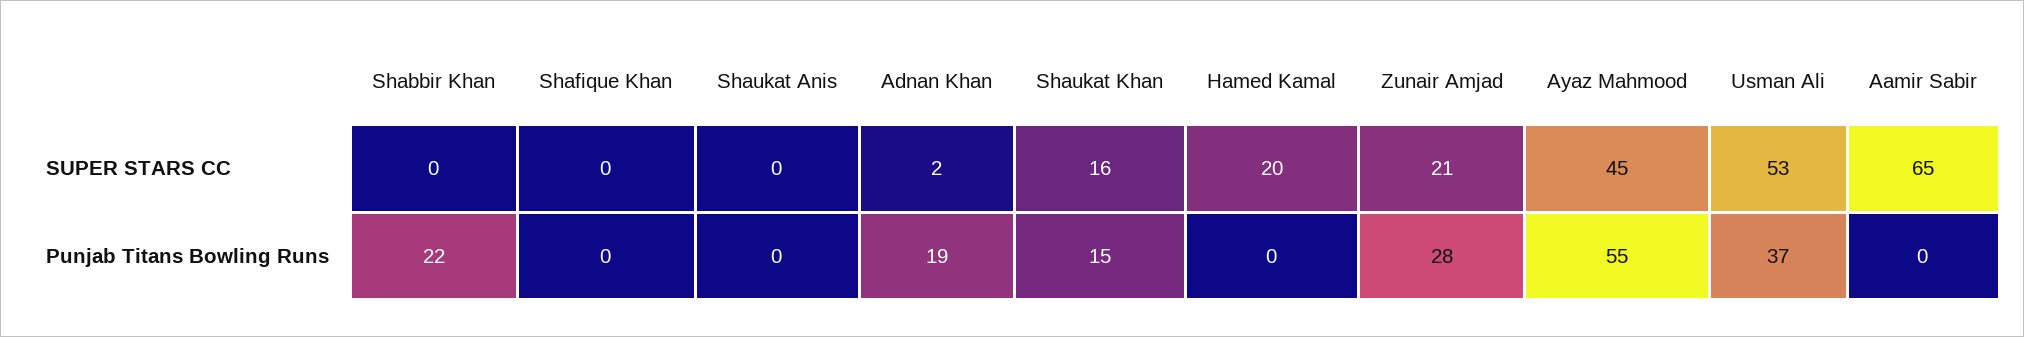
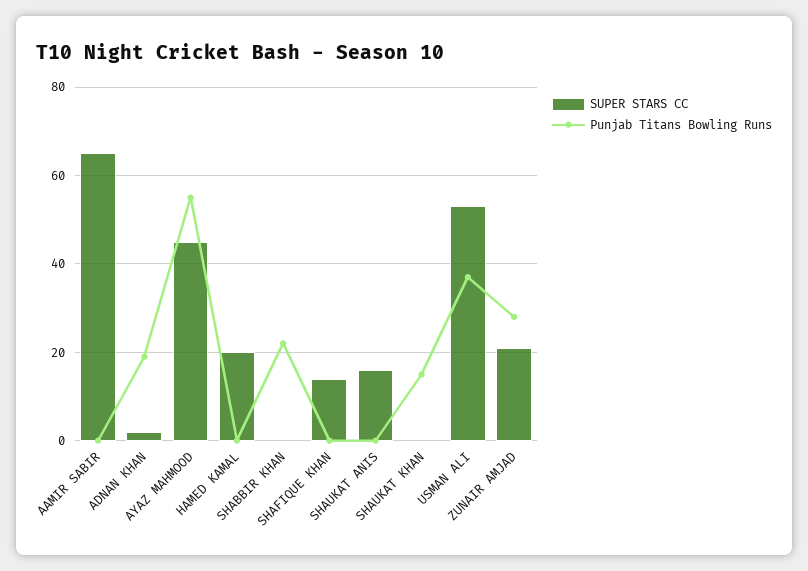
SUPER STARS CC, Shafique Khan: 0 -> 15
SUPER STARS CC, Shaukat Anis: 0 -> 15
SUPER STARS CC, Shaukat Khan: 16 -> 0

